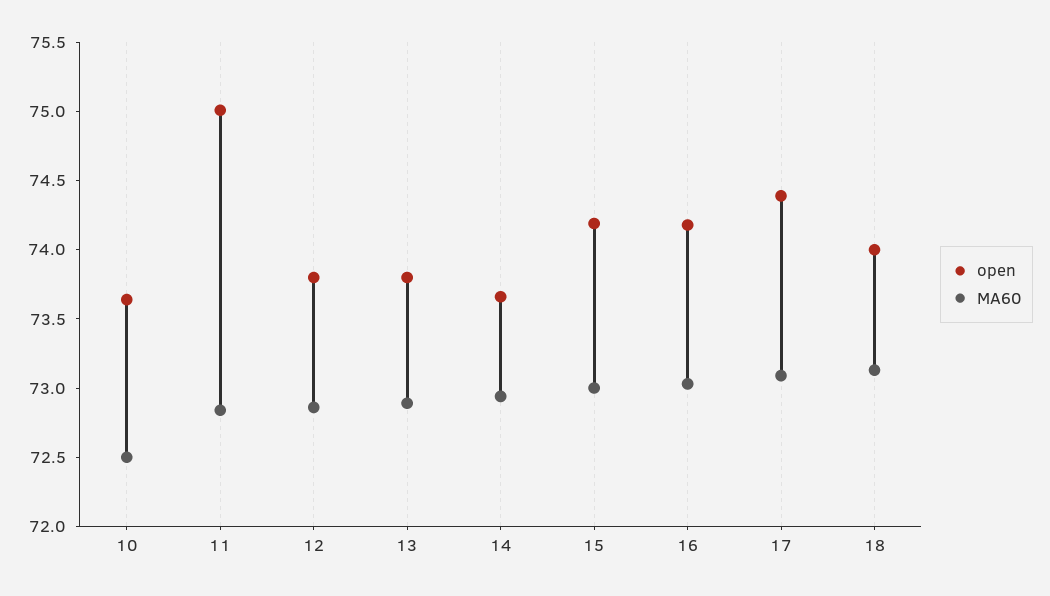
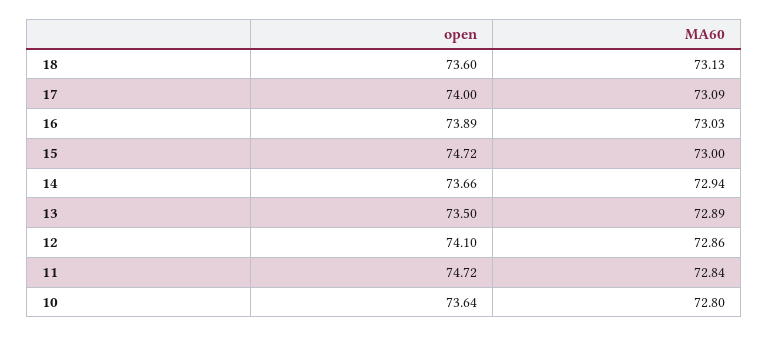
MA60, 10: 72.5 -> 72.8
open, 11: 75 -> 74.72
open, 12: 73.8 -> 74.1
open, 13: 73.8 -> 73.5
open, 15: 74.2 -> 74.72
open, 16: 74.2 -> 73.89
open, 17: 74.4 -> 74
open, 18: 74 -> 73.6

